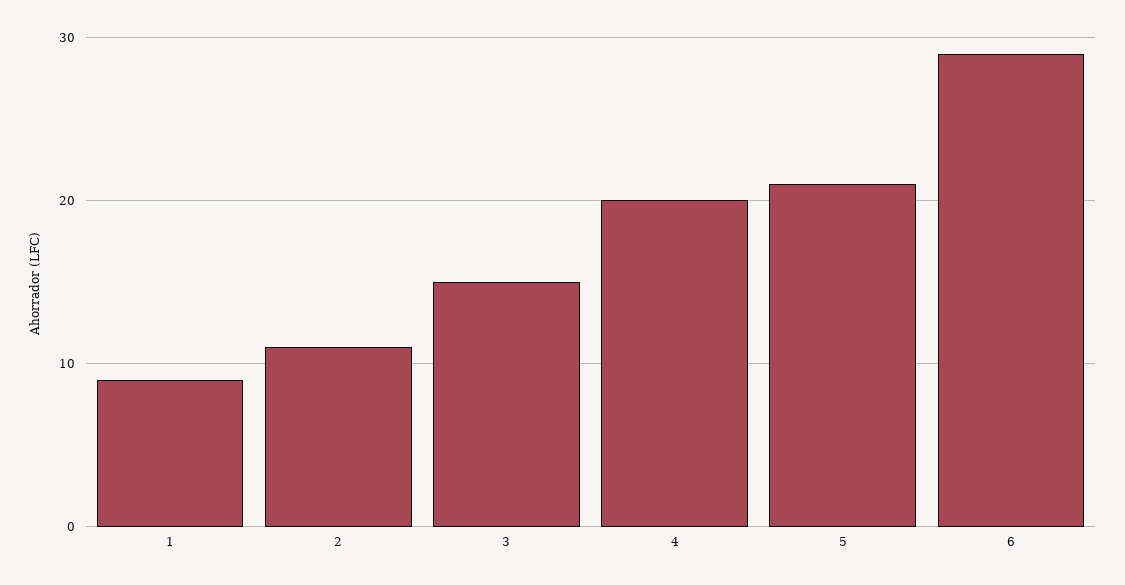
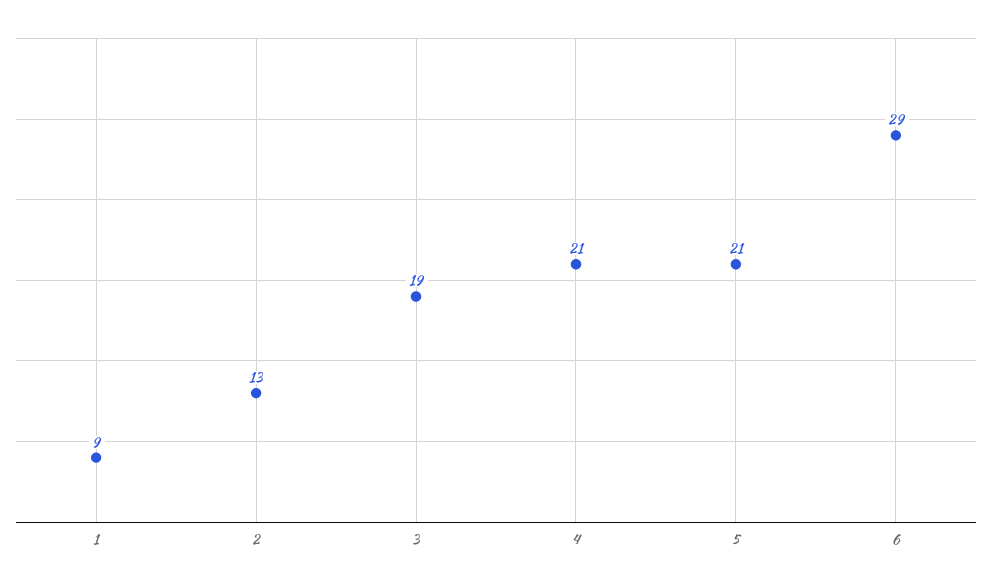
2: 11 -> 13
3: 15 -> 19
4: 20 -> 21

